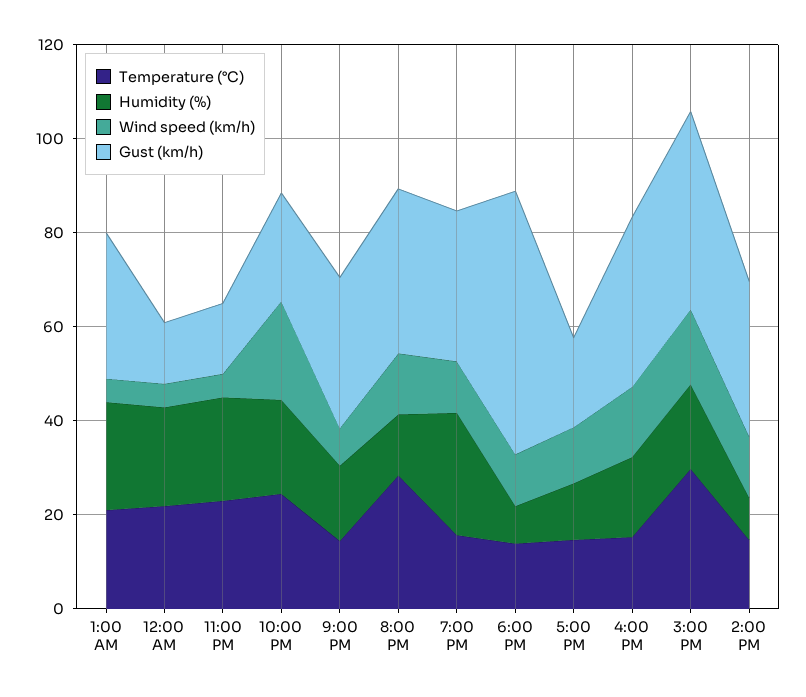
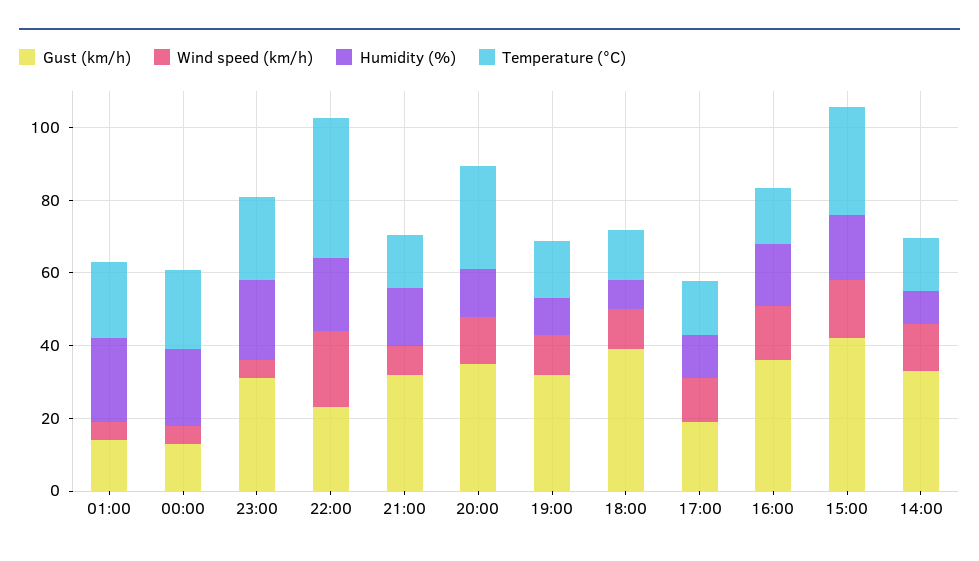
Gust (km/h), 1:00 AM: 30 -> 15
Gust (km/h), 11:00 PM: 15 -> 30
Temperature (°C), 10:00 PM: 25 -> 40
Humidity (%), 7:00 PM: 25 -> 10
Gust (km/h), 6:00 PM: 55 -> 40

